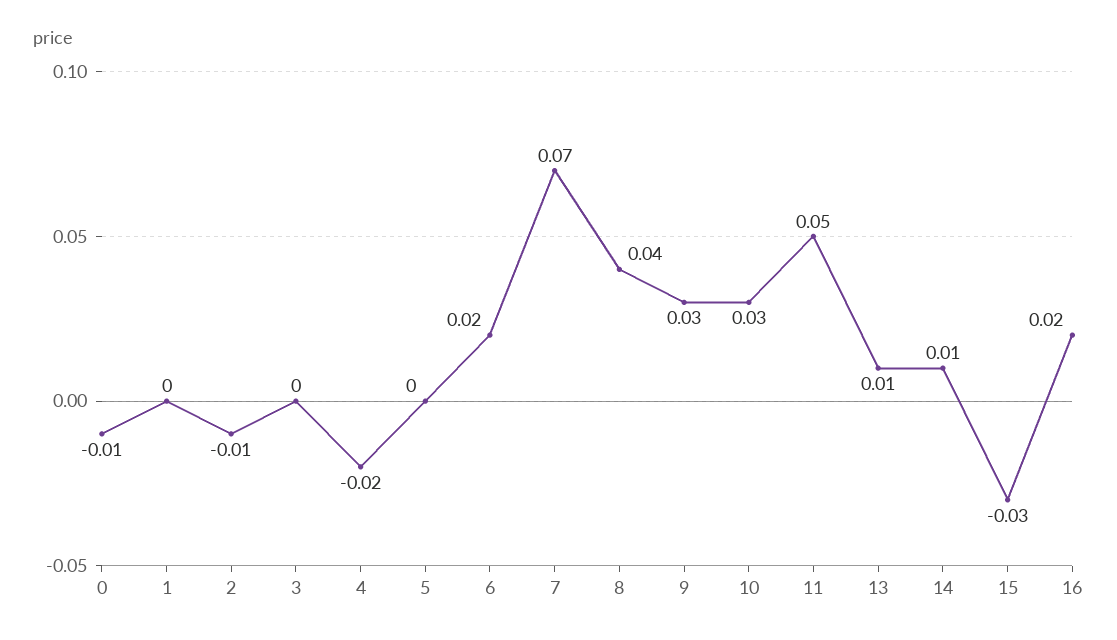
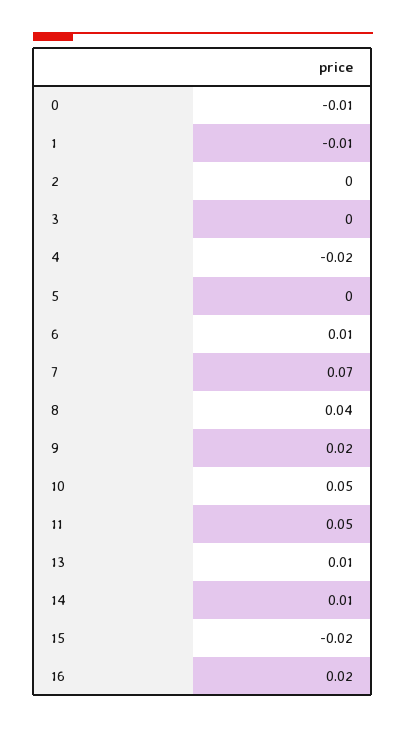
1: 0 -> -0.01
2: -0.01 -> 0
6: 0.02 -> 0.01
9: 0.03 -> 0.02
10: 0.03 -> 0.05
15: -0.03 -> -0.02

